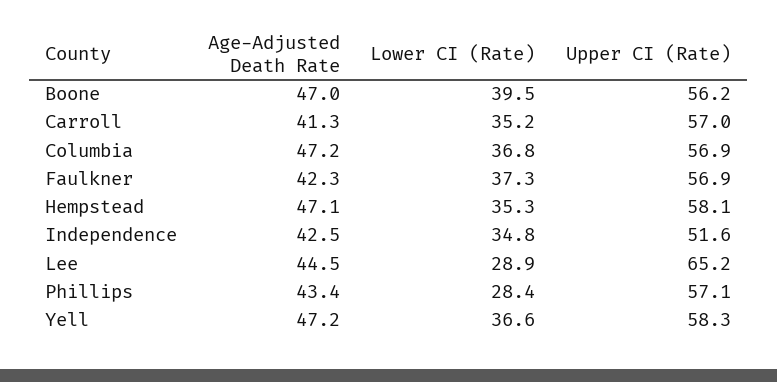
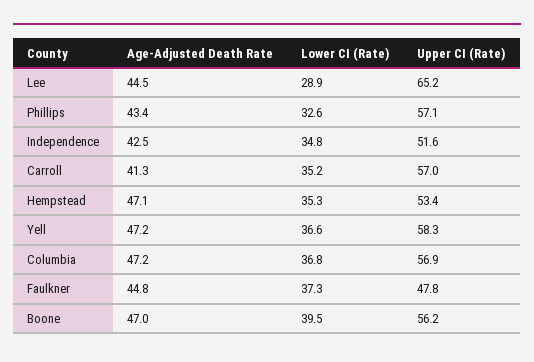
Age-Adjusted Death Rate, Faulkner: 42.3 -> 44.8
Upper CI (Rate), Faulkner: 56.9 -> 47.8
Upper CI (Rate), Hempstead: 58.1 -> 53.4
Lower CI (Rate), Phillips: 28.4 -> 32.6

